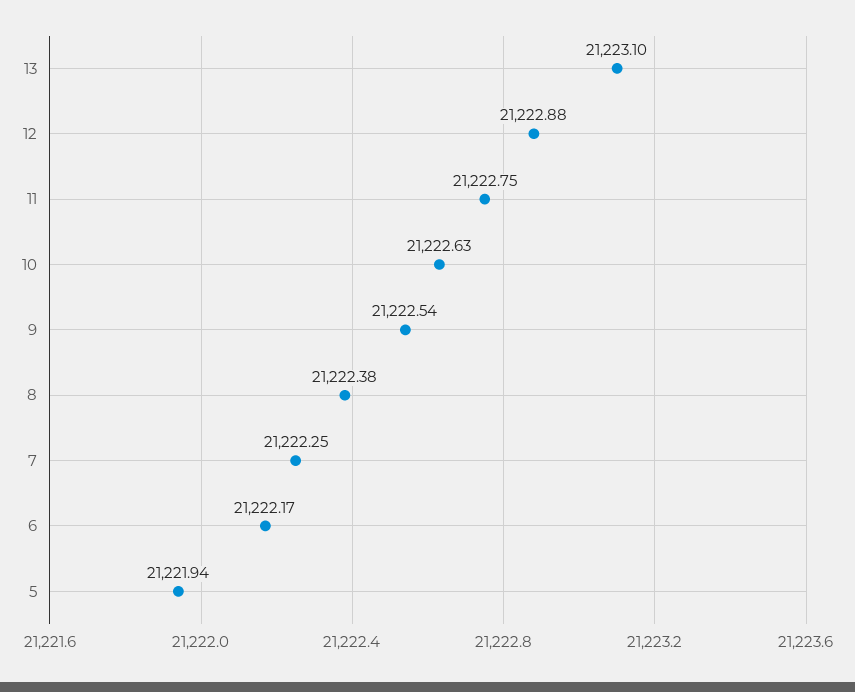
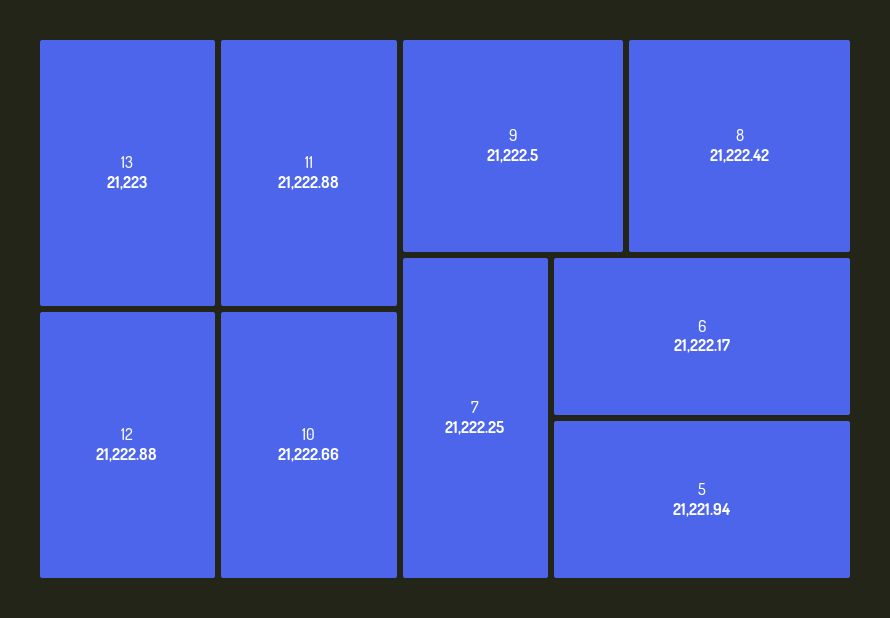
13: 21223.1 -> 21223
11: 21222.75 -> 21222.88
10: 21222.63 -> 21222.66
9: 21222.54 -> 21222.5
8: 21222.38 -> 21222.42

